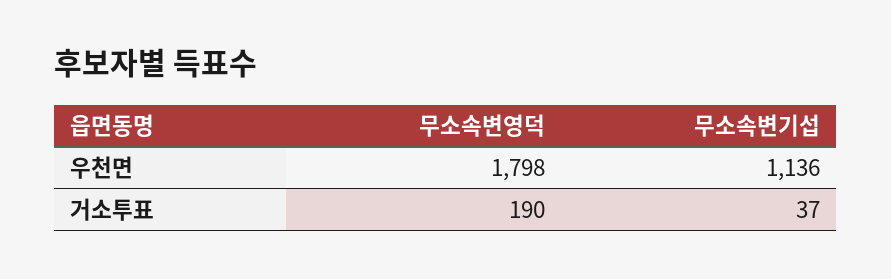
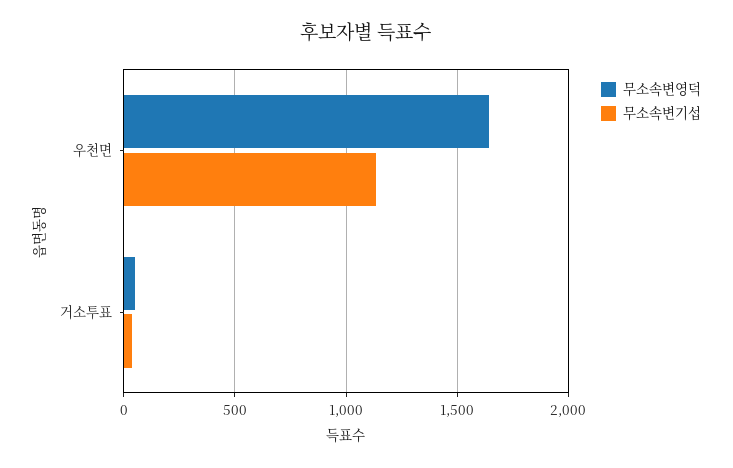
무소속변영덕, 우천면: 1798 -> 1650
무소속변영덕, 거소투표: 190 -> 50

